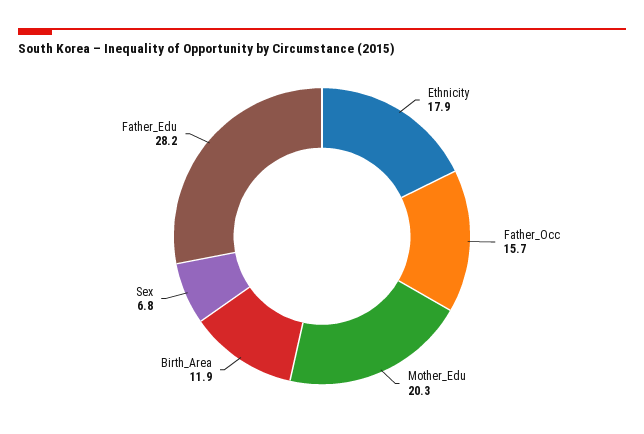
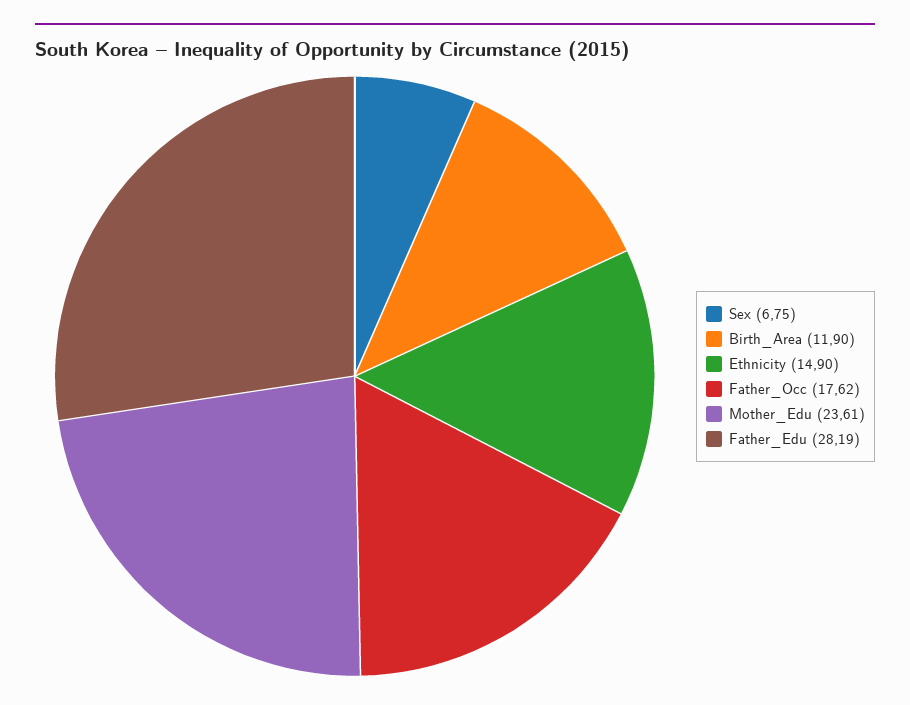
Ethnicity: 17.9 -> 14.9
Father_Occ: 15.7 -> 17.62
Mother_Edu: 20.3 -> 23.61

